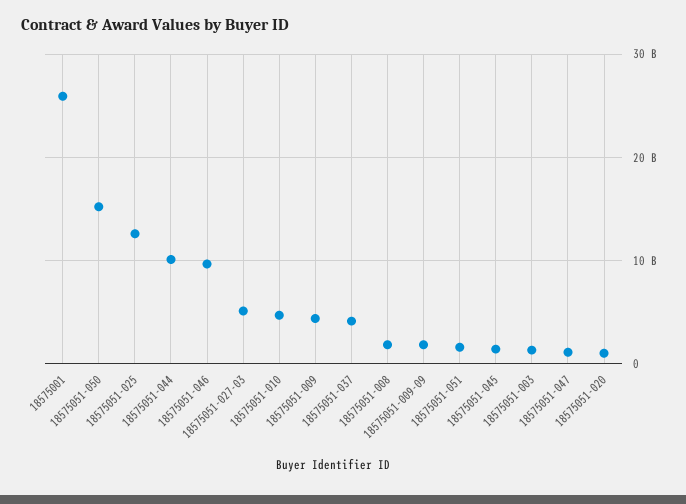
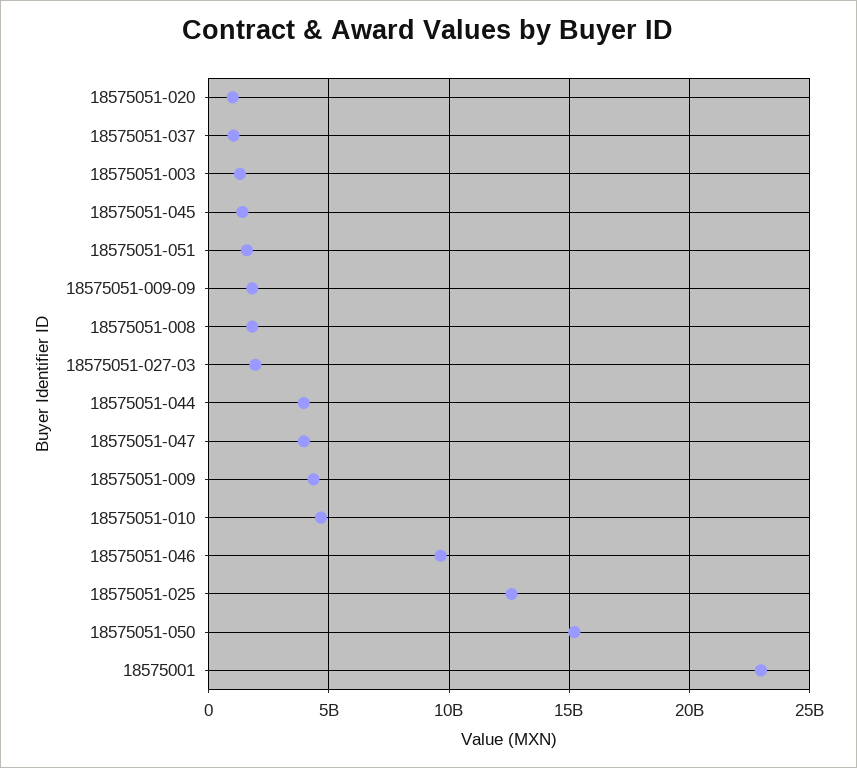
18575001: 26000000000 -> 23000000000
18575051-044: 10000000000 -> 4000000000
18575051-027-03: 5000000000 -> 2000000000
18575051-037: 4000000000 -> 1000000000
18575051-047: 1000000000 -> 4000000000

